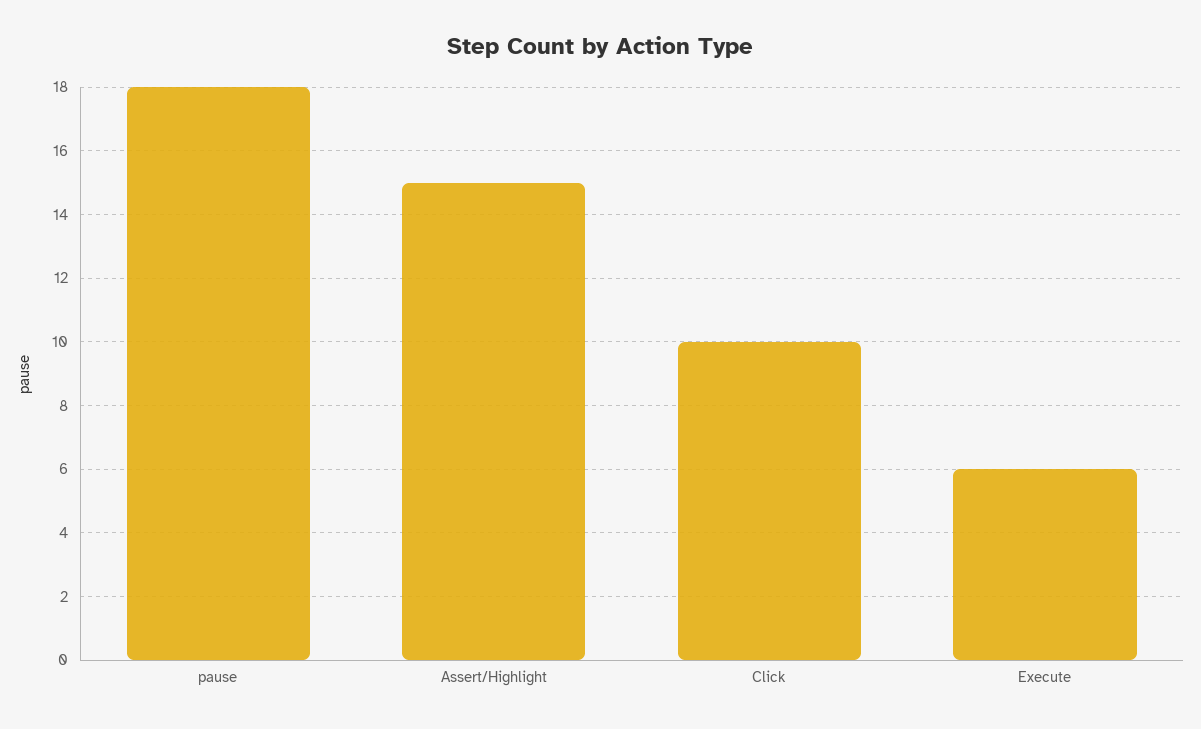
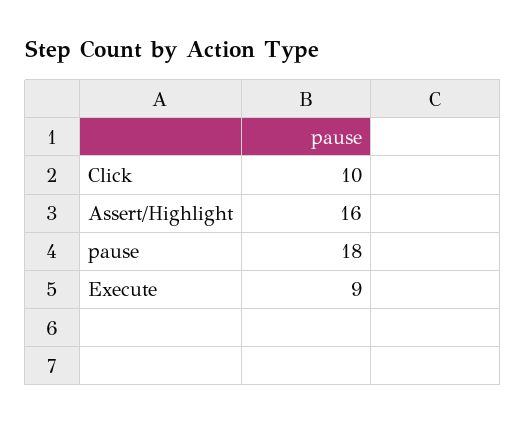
Assert/Highlight: 15 -> 16
Execute: 6 -> 9

